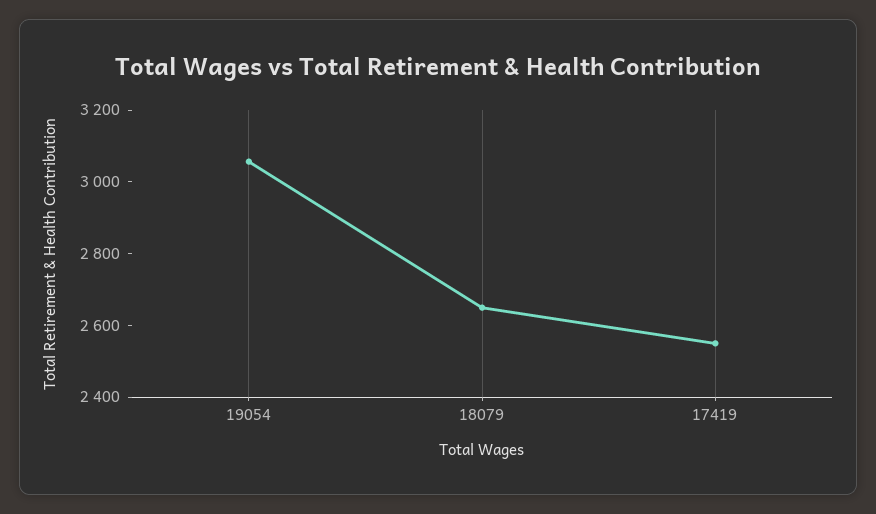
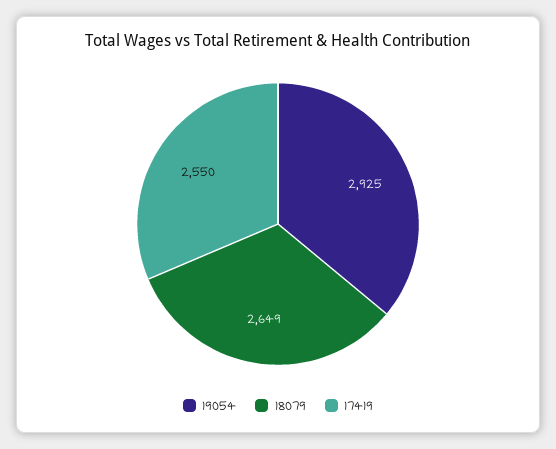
19054: 3050 -> 2925

